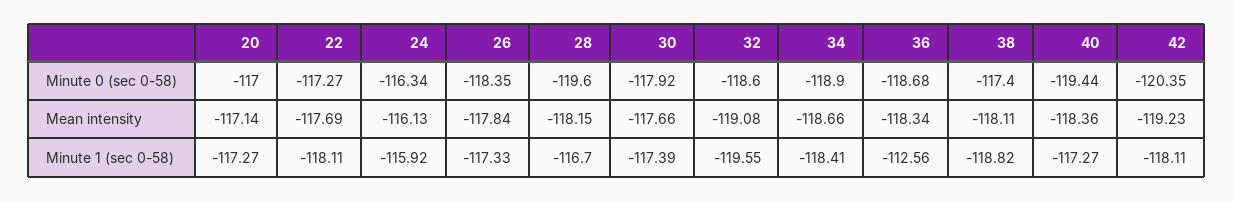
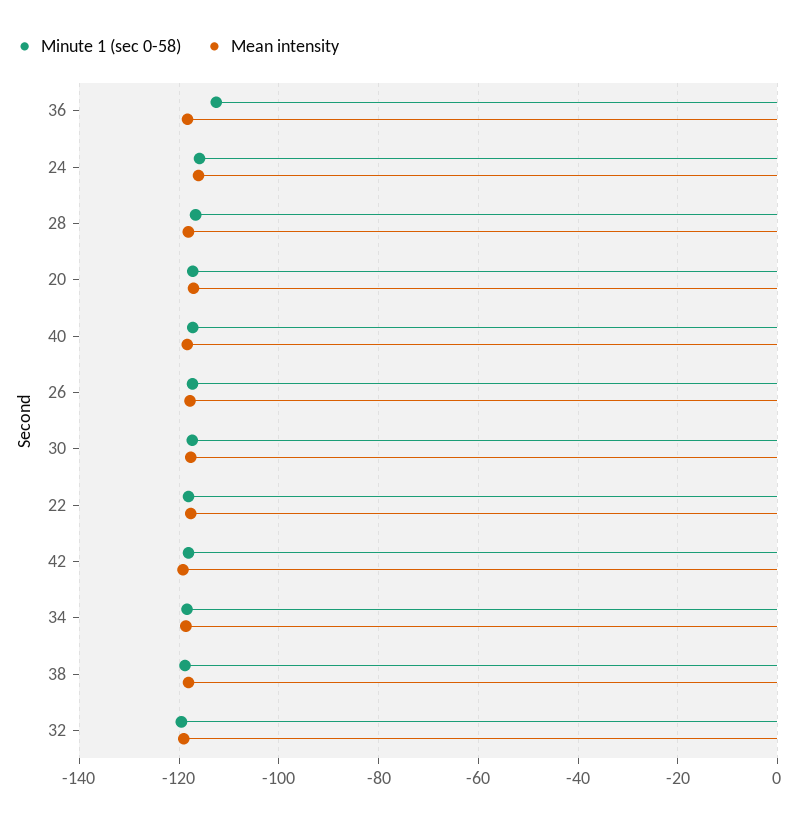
Minute 0 (sec 0-58), 20: -117 -> none
Minute 0 (sec 0-58), 22: -117.27 -> none
Minute 0 (sec 0-58), 24: -116.34 -> none
Minute 0 (sec 0-58), 26: -118.35 -> none
Minute 0 (sec 0-58), 28: -119.6 -> none
Minute 0 (sec 0-58), 30: -117.92 -> none
Minute 0 (sec 0-58), 32: -118.6 -> none
Minute 0 (sec 0-58), 34: -118.9 -> none
Minute 0 (sec 0-58), 36: -118.68 -> none
Minute 0 (sec 0-58), 38: -117.4 -> none
Minute 0 (sec 0-58), 40: -119.44 -> none
Minute 0 (sec 0-58), 42: -120.35 -> none

